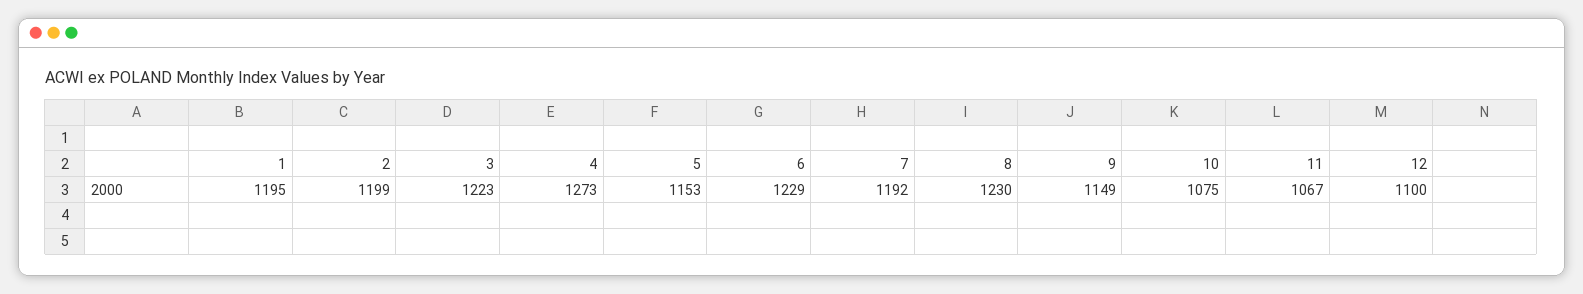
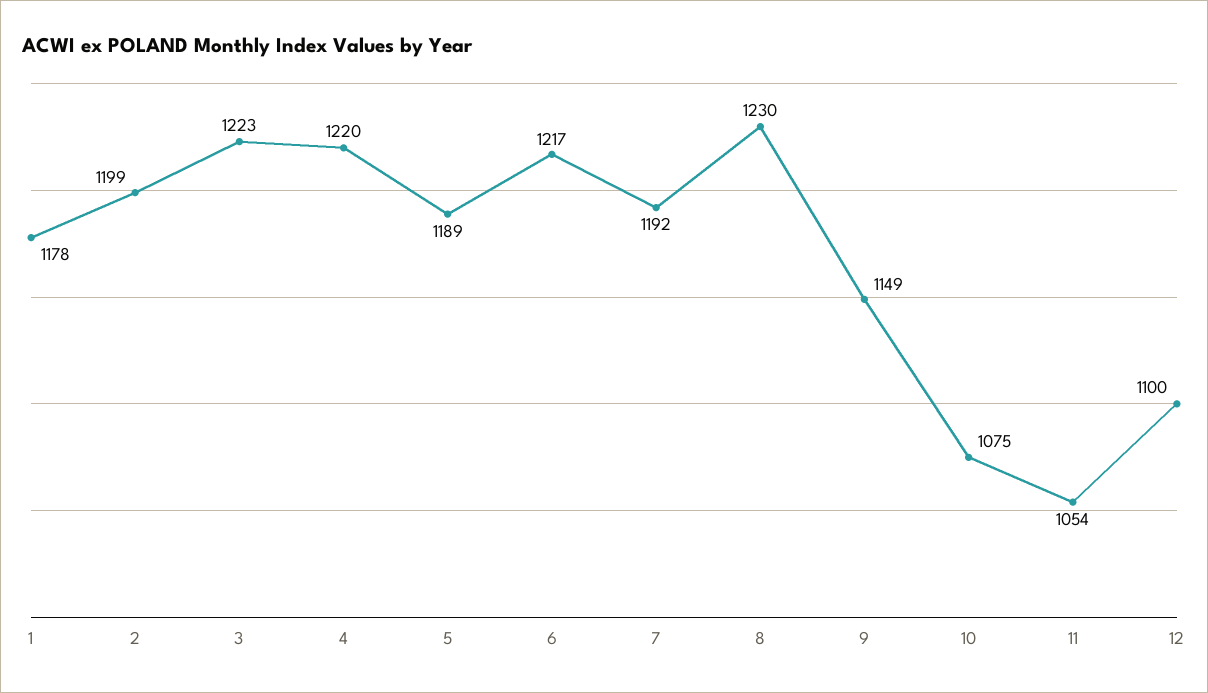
1: 1195 -> 1178
4: 1273 -> 1220
5: 1153 -> 1189
6: 1229 -> 1217
11: 1067 -> 1054

